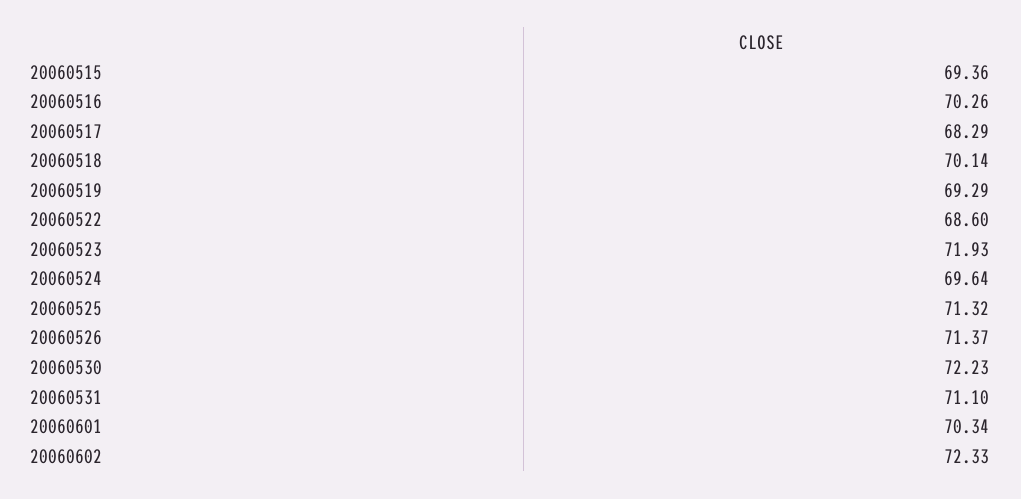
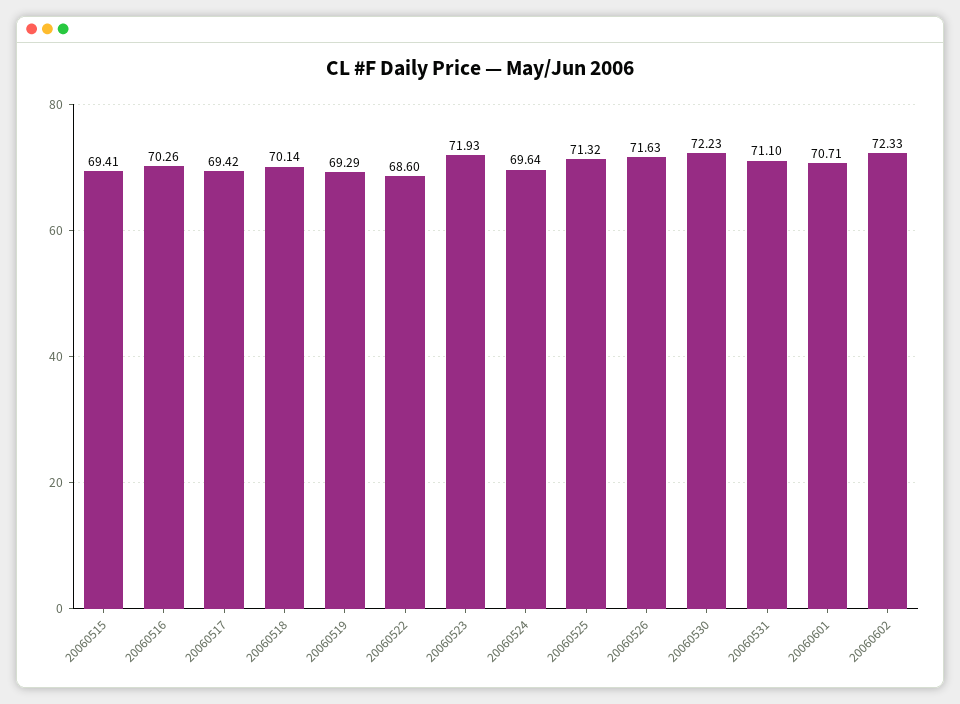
20060515: 69.36 -> 69.41
20060517: 68.29 -> 69.42
20060526: 71.37 -> 71.63
20060601: 70.34 -> 70.71

